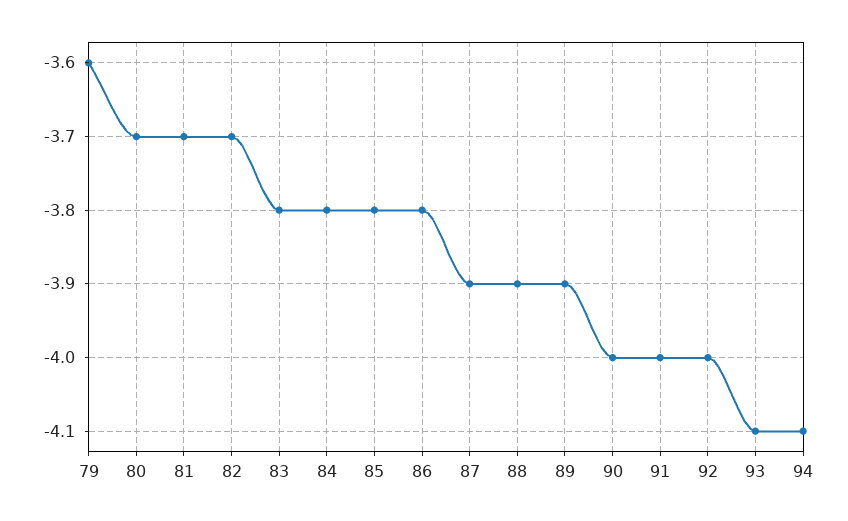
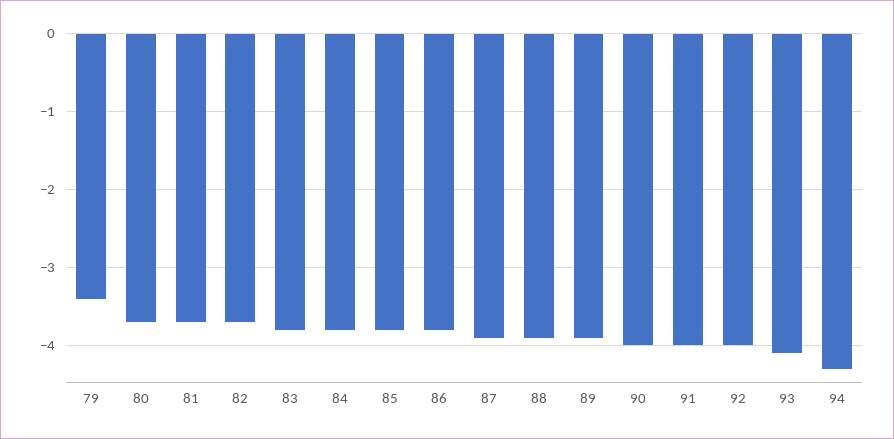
79: -3.6 -> -3.4
94: -4.1 -> -4.3

